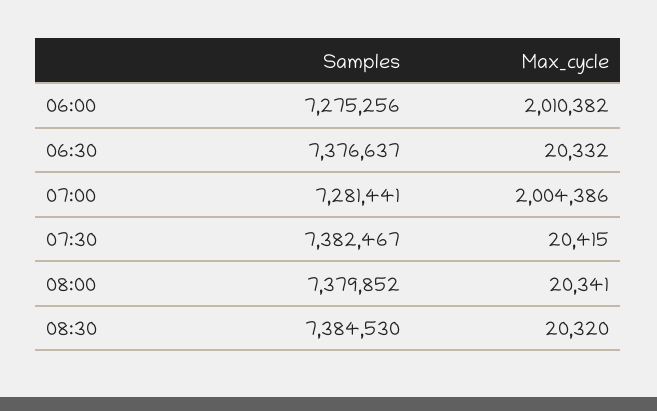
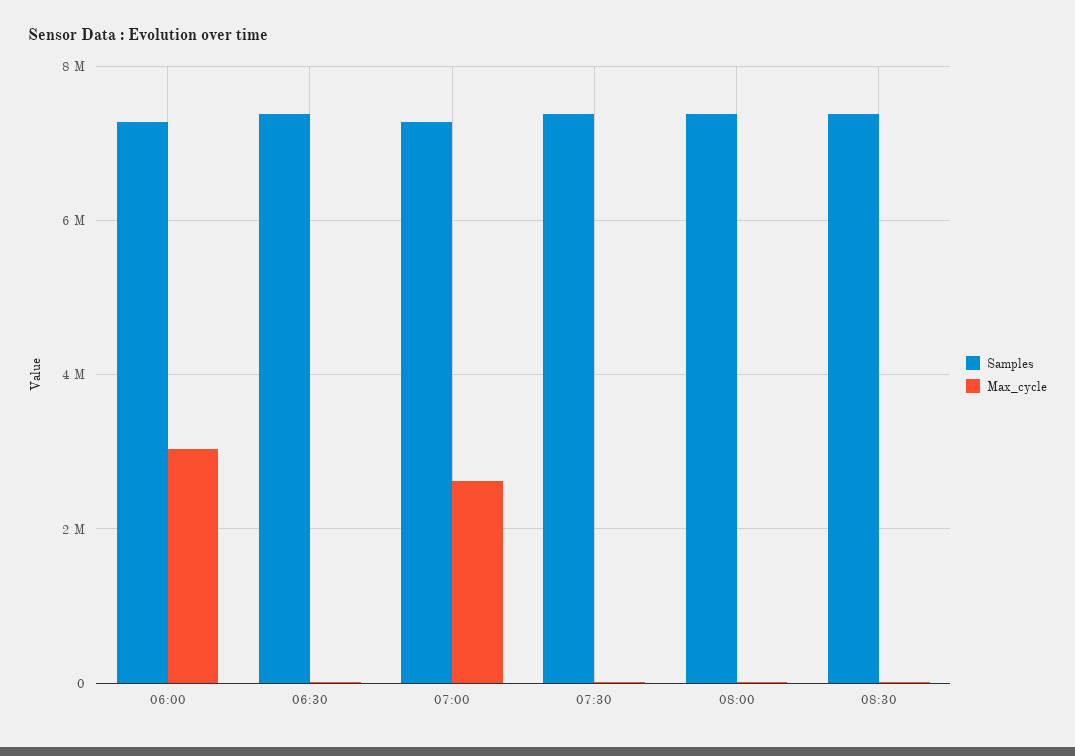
Max_cycle, 06:00: 2010382 -> 3000000
Max_cycle, 07:00: 2004386 -> 2600000

